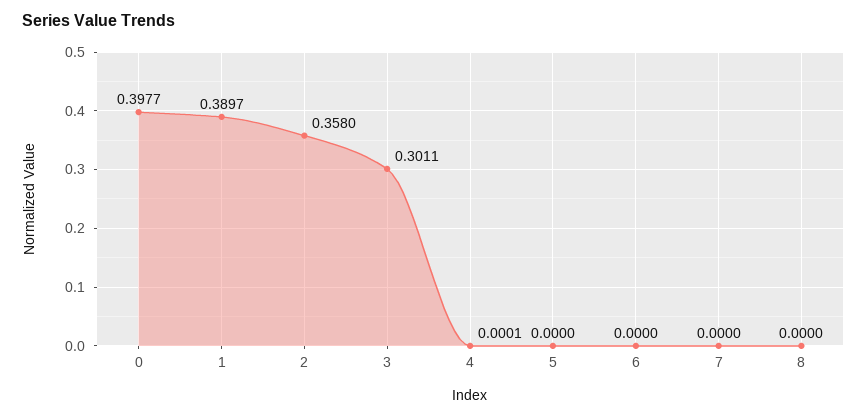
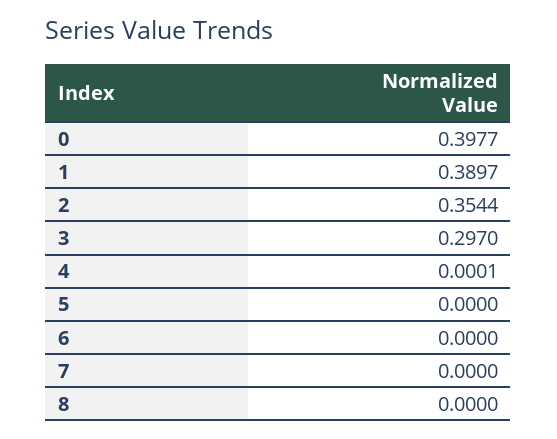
2: 0.358 -> 0.3544
3: 0.3011 -> 0.297

